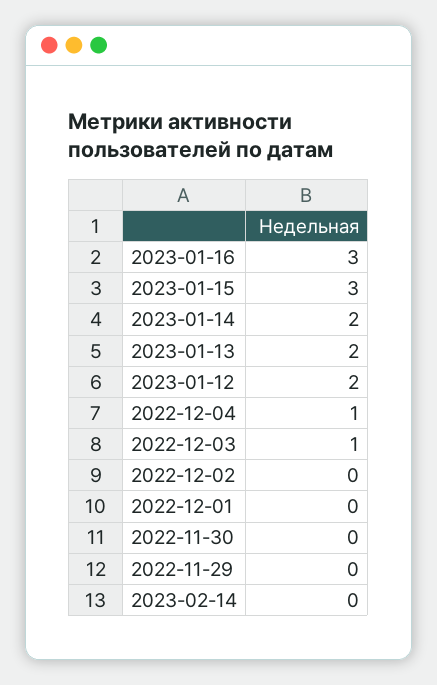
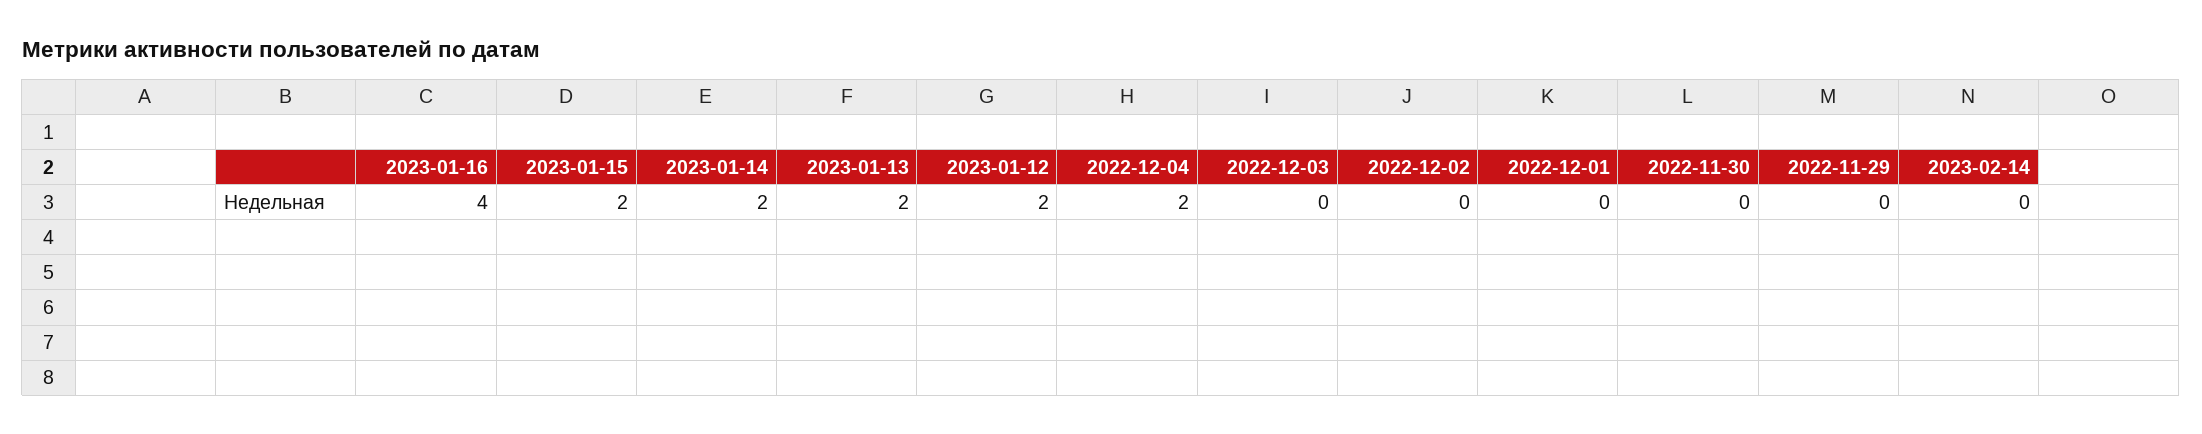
2023-01-16: 3 -> 4
2023-01-15: 3 -> 2
2022-12-04: 1 -> 2
2022-12-03: 1 -> 0

